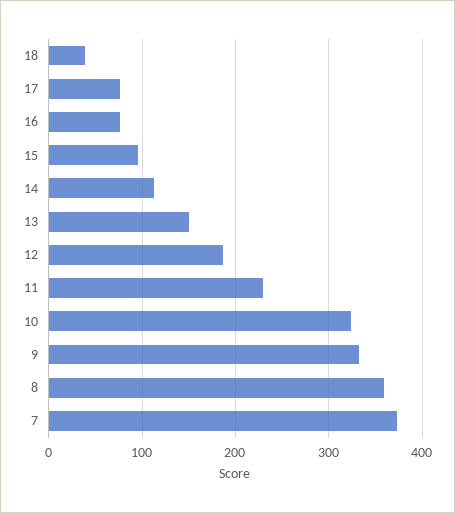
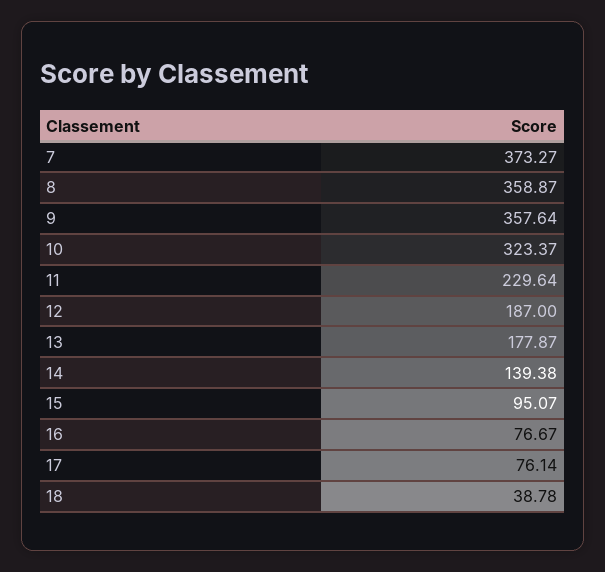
14: 110 -> 139.38
13: 150 -> 177.87
9: 330 -> 357.64

